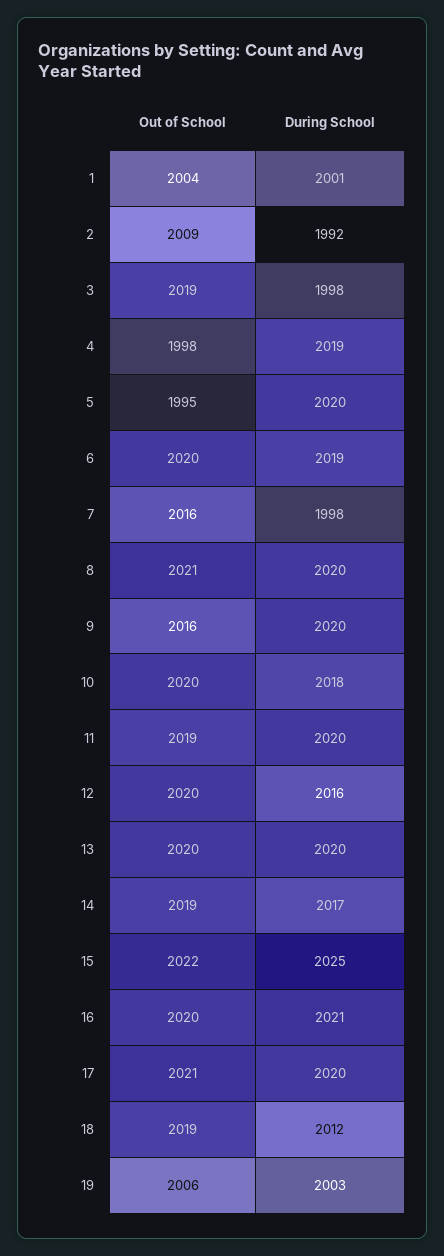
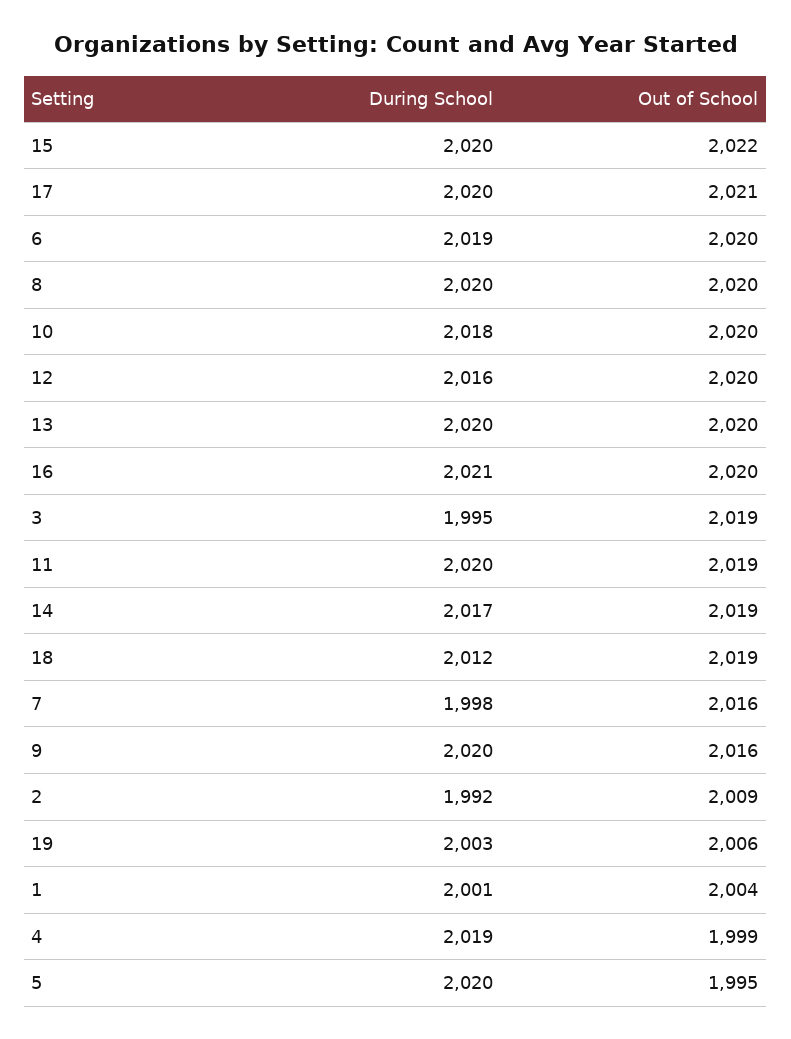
During School, 3: 1998 -> 1995
Out of School, 4: 1998 -> 1999
Out of School, 8: 2021 -> 2020
During School, 15: 2025 -> 2020

